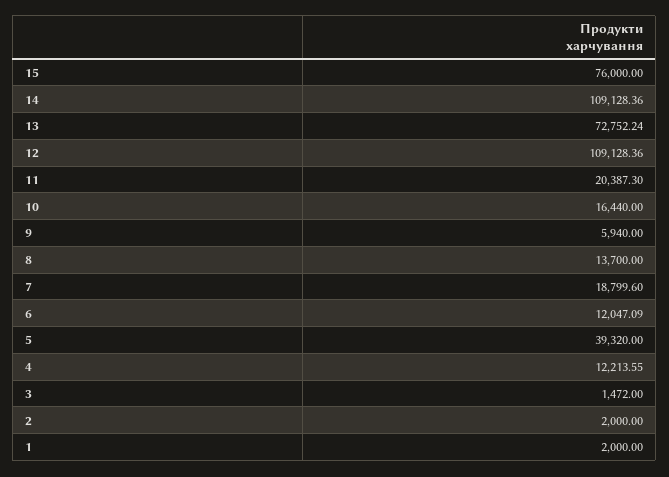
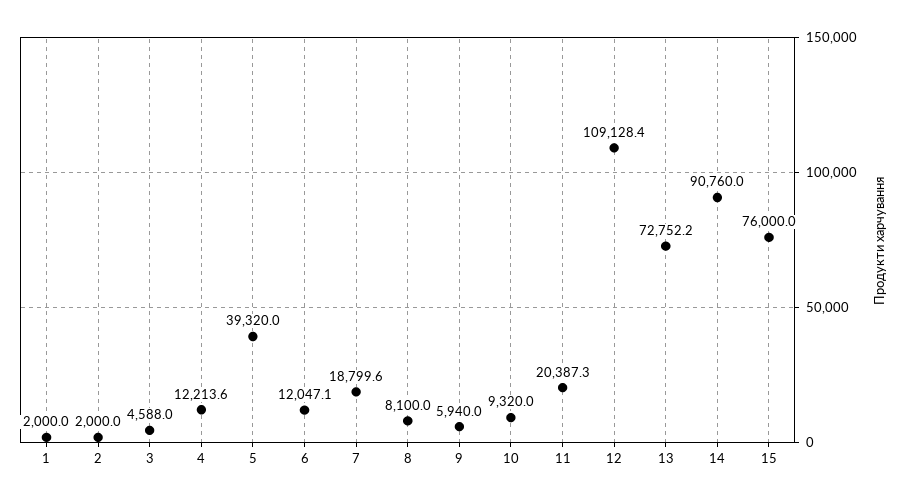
14: 109128.36 -> 90760
10: 16440 -> 9320
8: 13700 -> 8100
3: 1472 -> 4588

